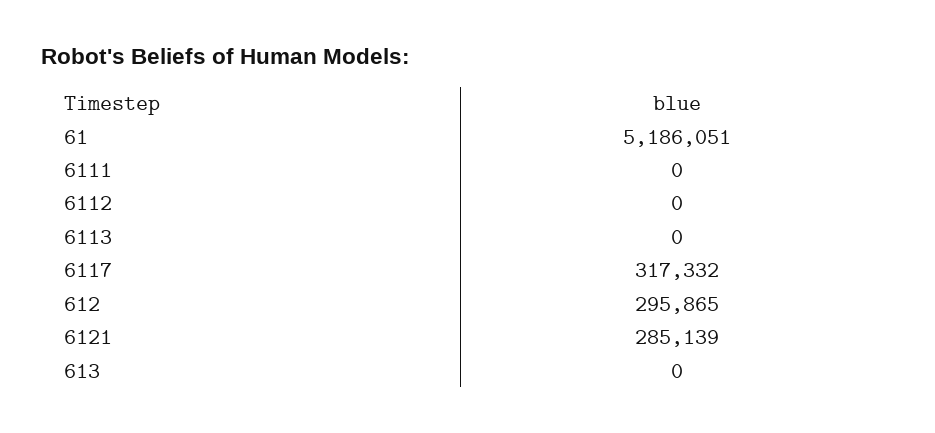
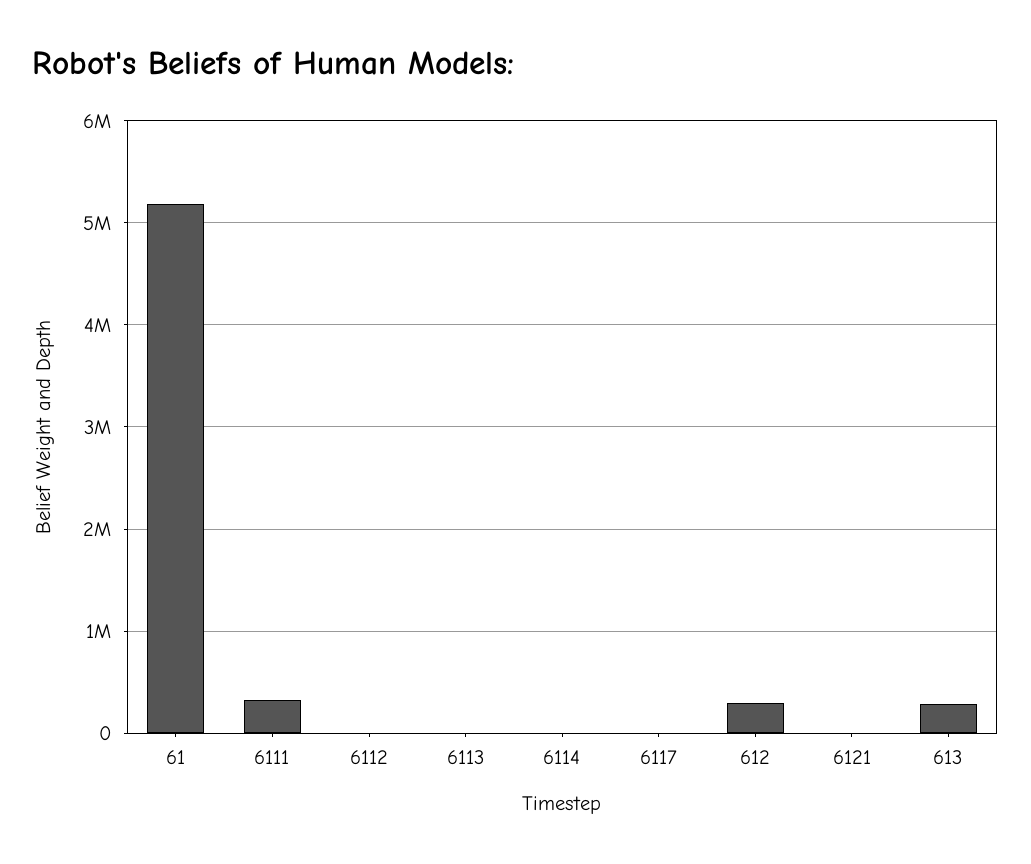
6111: 0 -> 300000
6117: 317332 -> 0
6121: 285139 -> 0
613: 0 -> 300000
6114: none -> 0

